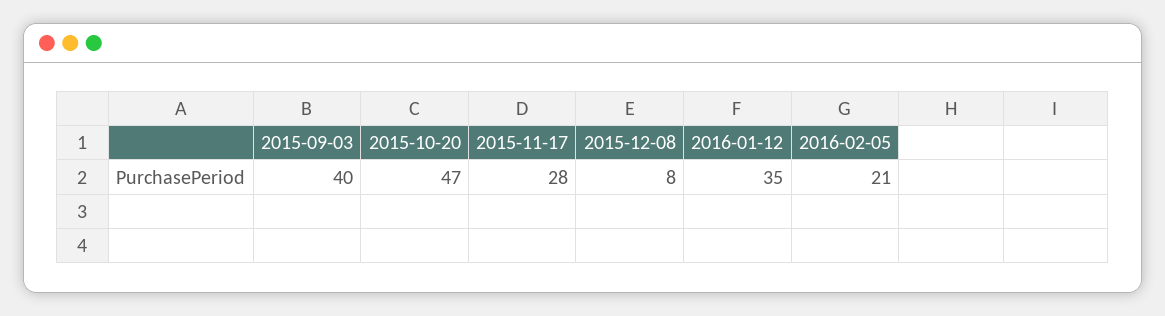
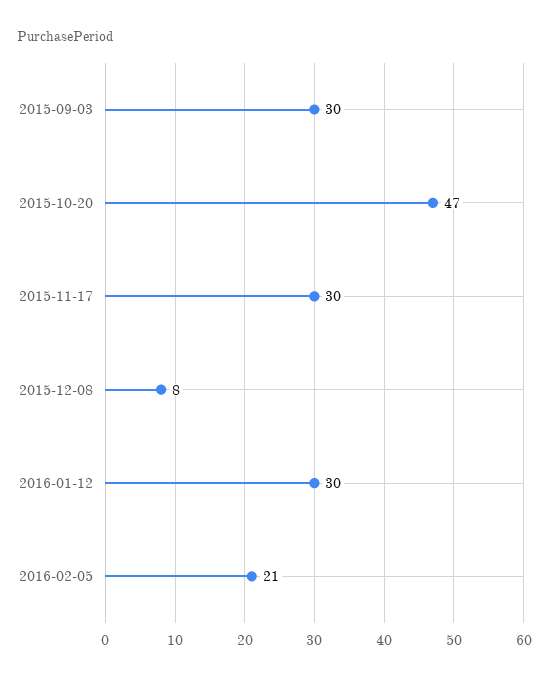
2015-09-03: 40 -> 30
2015-11-17: 28 -> 30
2016-01-12: 35 -> 30

